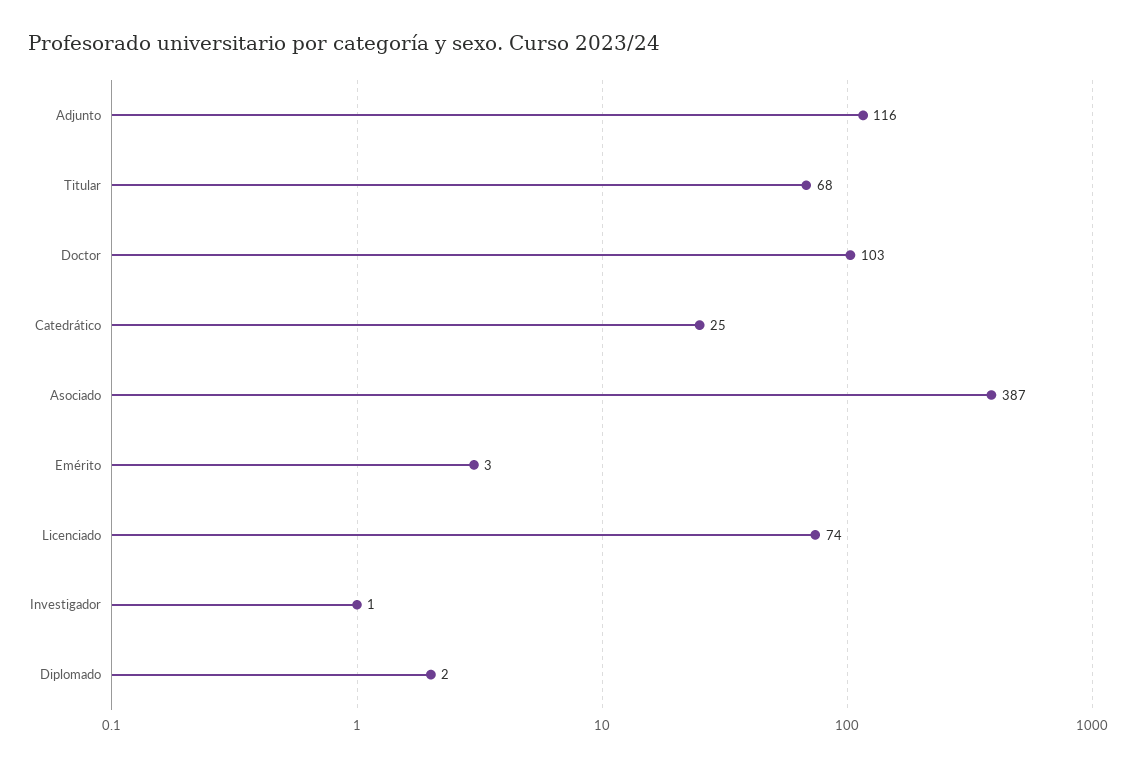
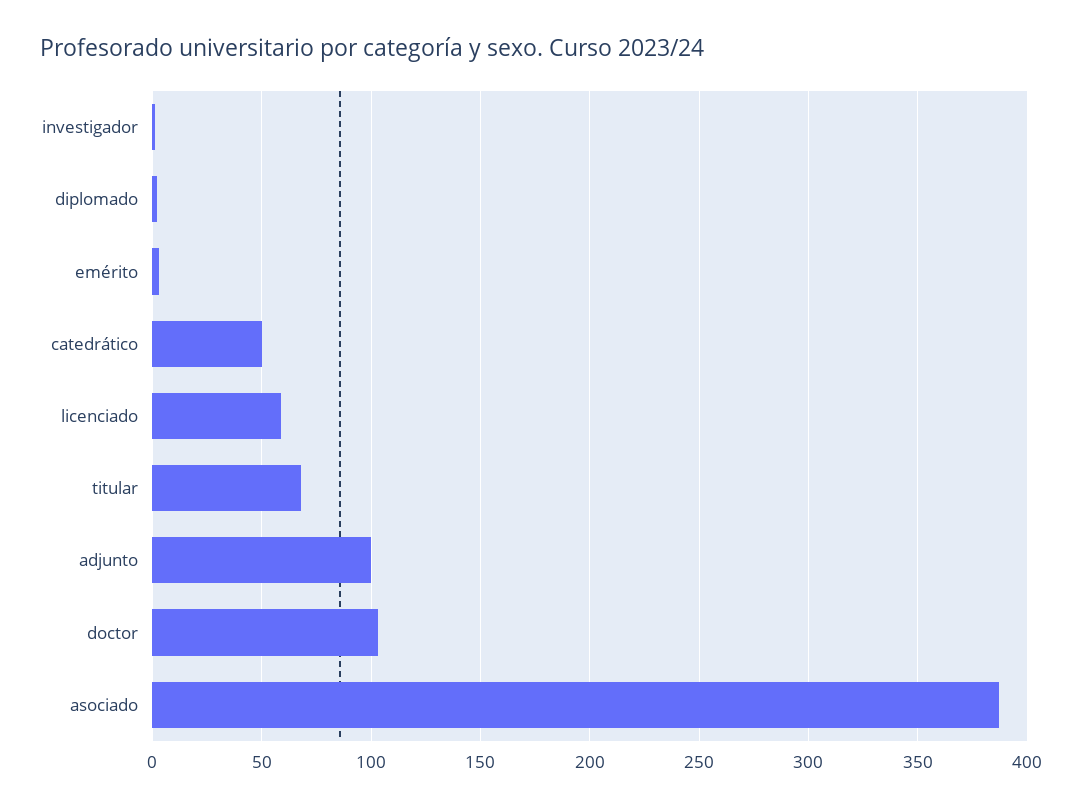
Adjunto: 116 -> 100
Catedrático: 25 -> 50
Licenciado: 74 -> 60

